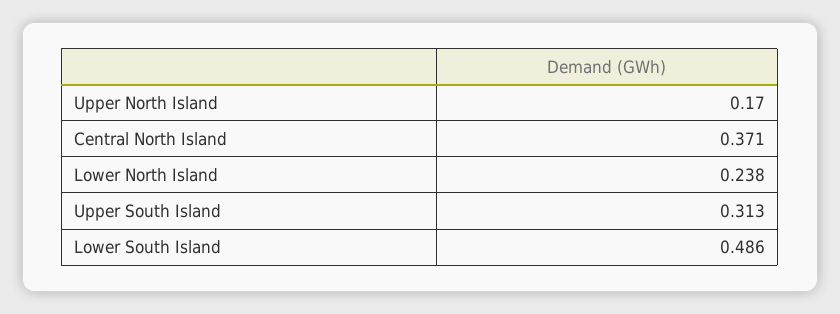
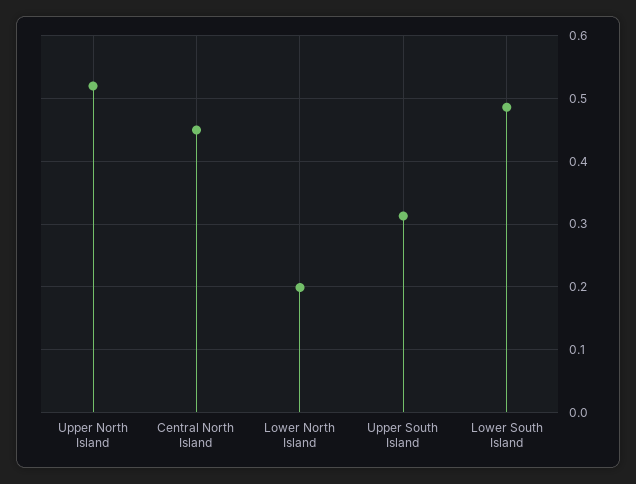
Upper North Island: 0.17 -> 0.52
Central North Island: 0.371 -> 0.45
Lower North Island: 0.238 -> 0.2

